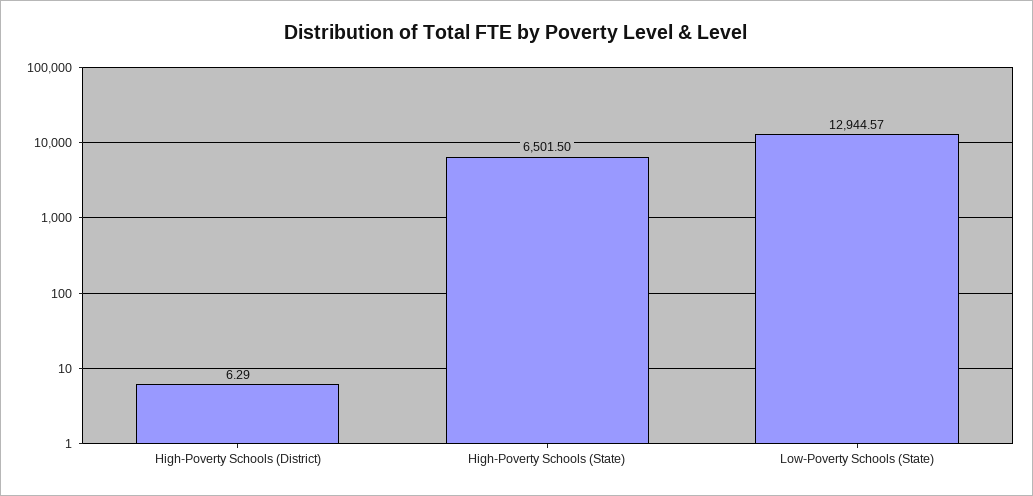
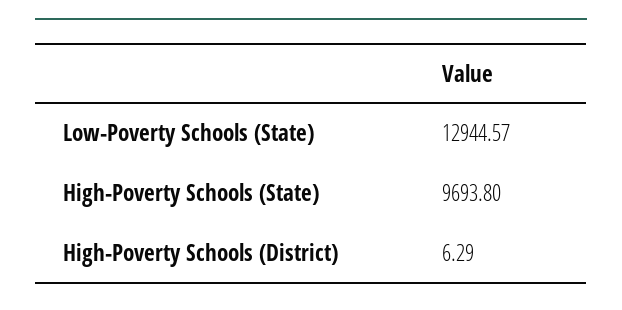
High-Poverty Schools (State): 6501.5 -> 9693.8

